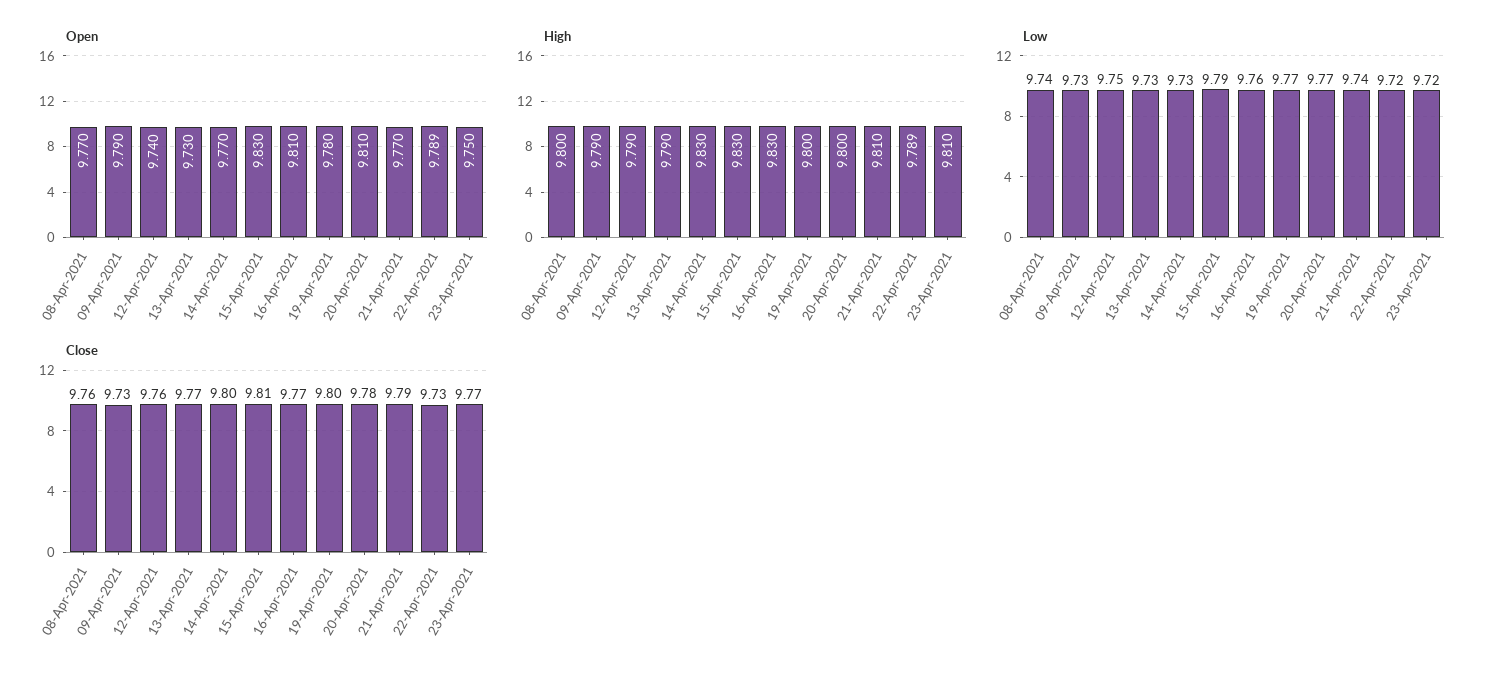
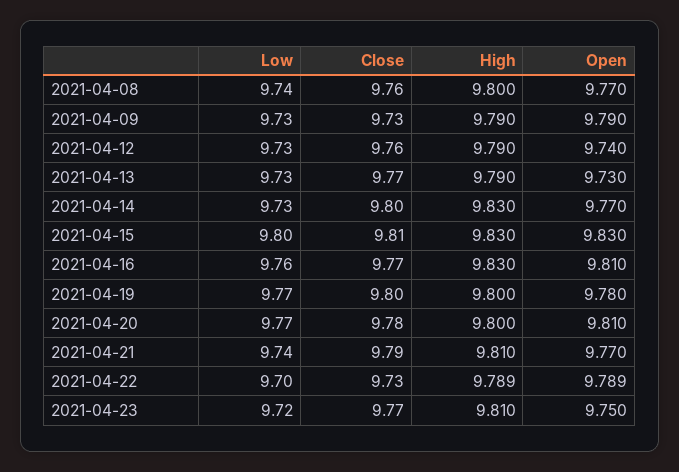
Low, 12-Apr-2021: 9.75 -> 9.73
Low, 15-Apr-2021: 9.79 -> 9.8
Low, 22-Apr-2021: 9.72 -> 9.7

